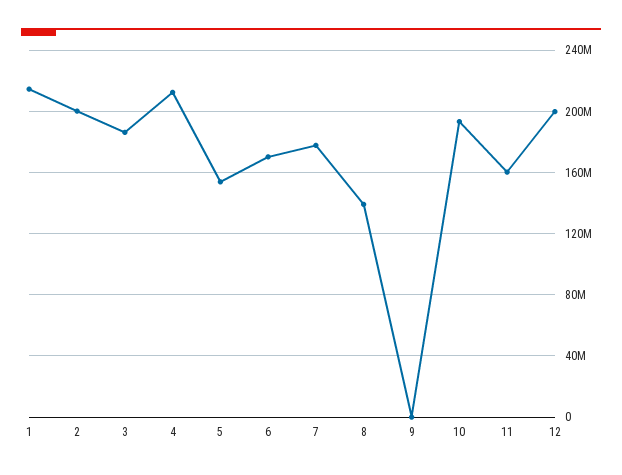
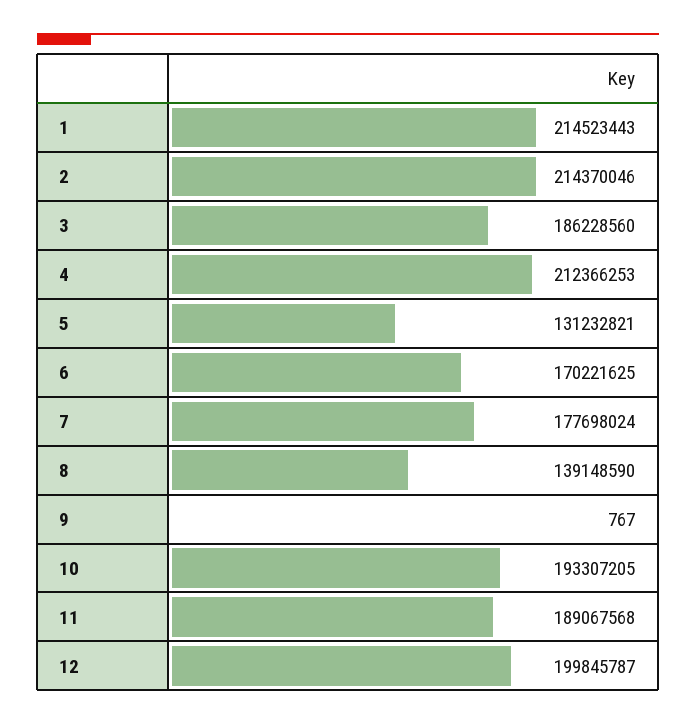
2: 200000000 -> 214370046
5: 155000000 -> 131232821
11: 160000000 -> 189067568

